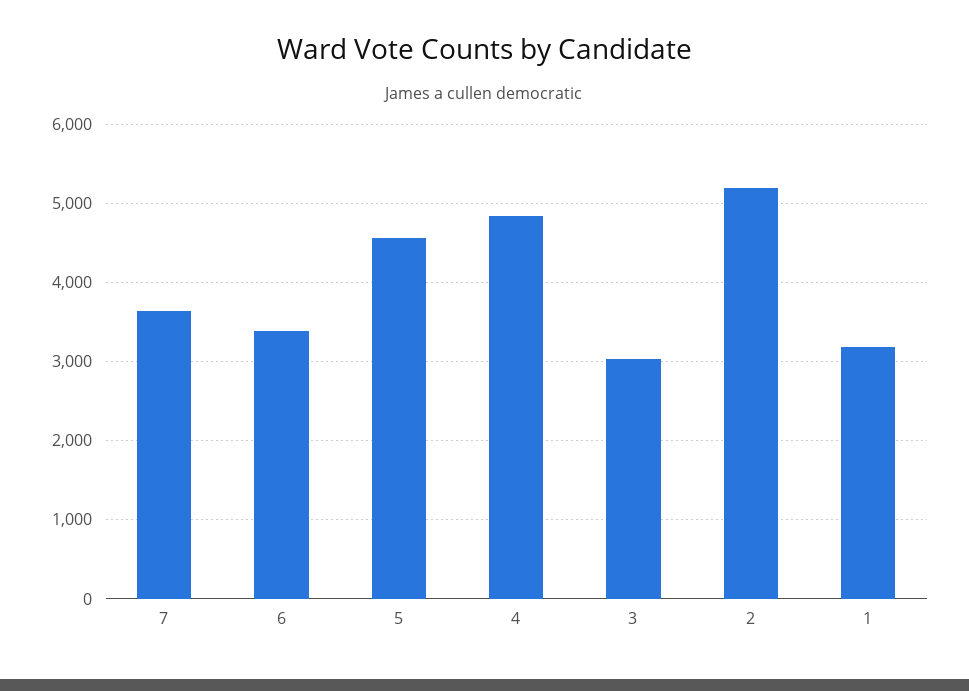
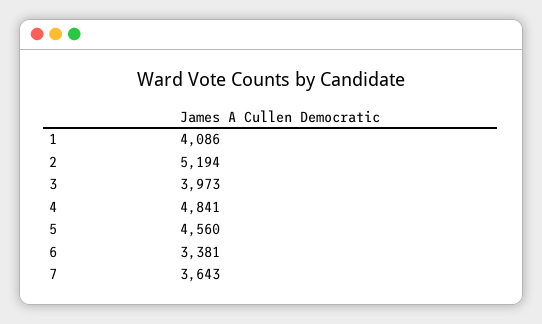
3: 3000 -> 3973
1: 3200 -> 4086

